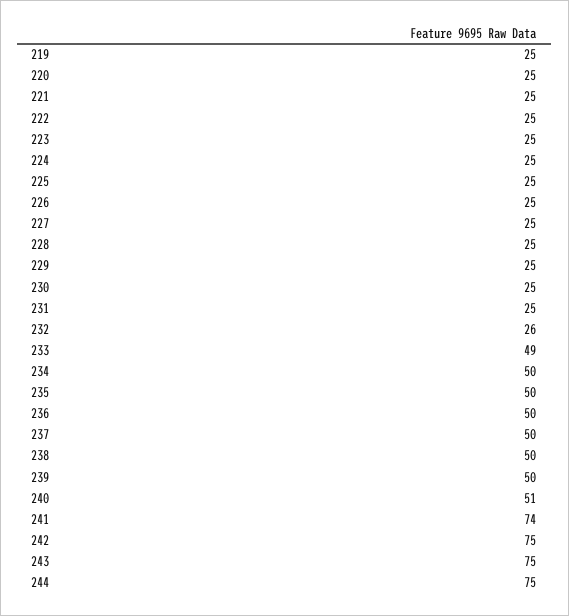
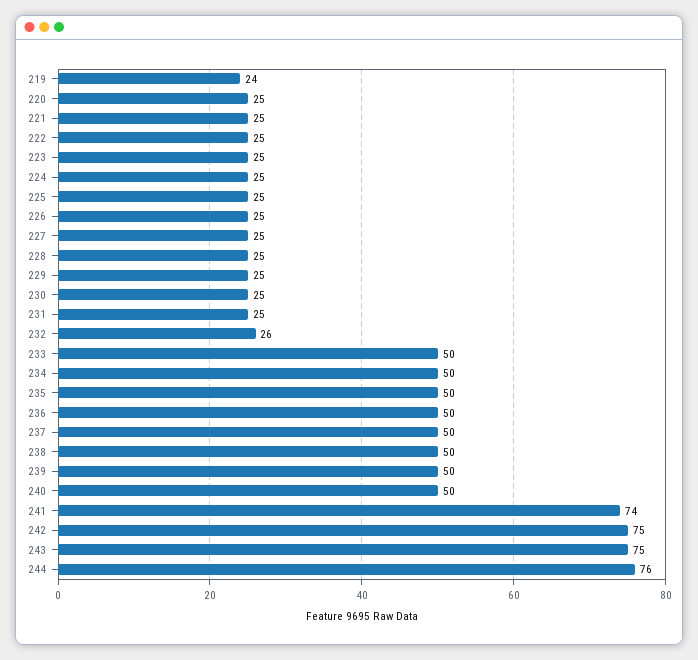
219: 25 -> 24
233: 49 -> 50
240: 51 -> 50
244: 75 -> 76

